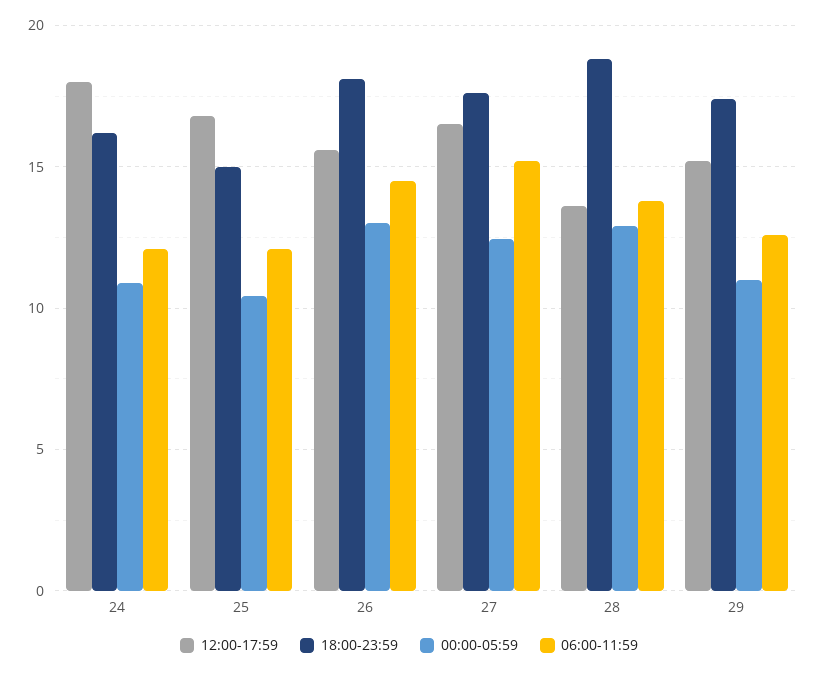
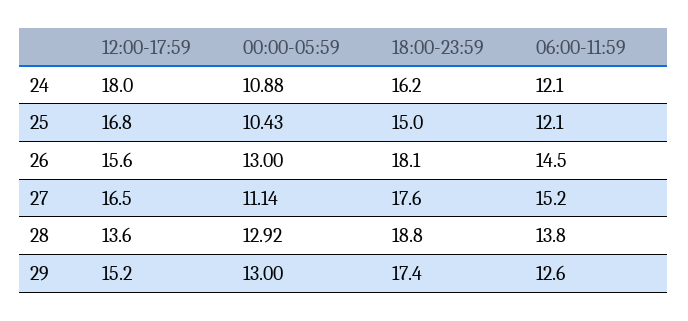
00:00-05:59, 27: 12.5 -> 11.14
00:00-05:59, 29: 11 -> 13

